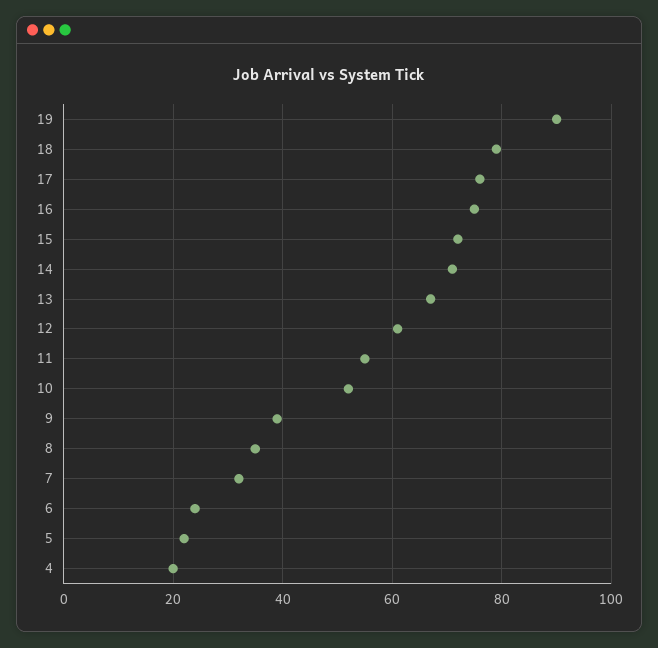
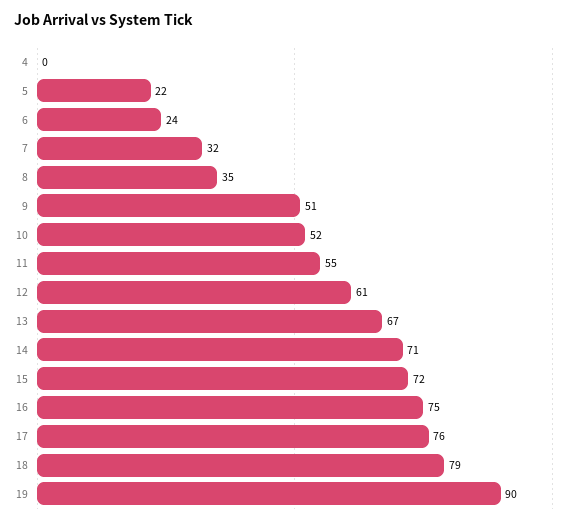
9: 40 -> 51
4: 20 -> 0

